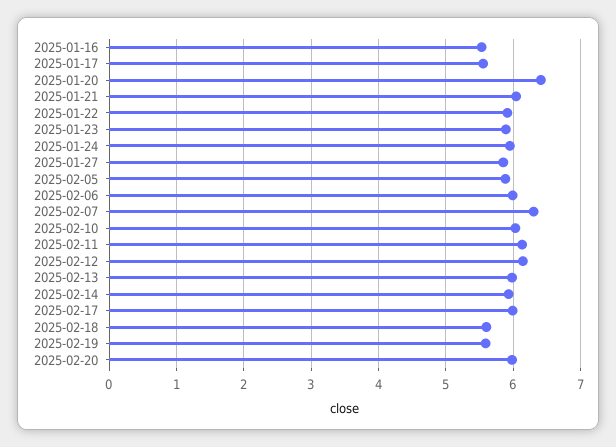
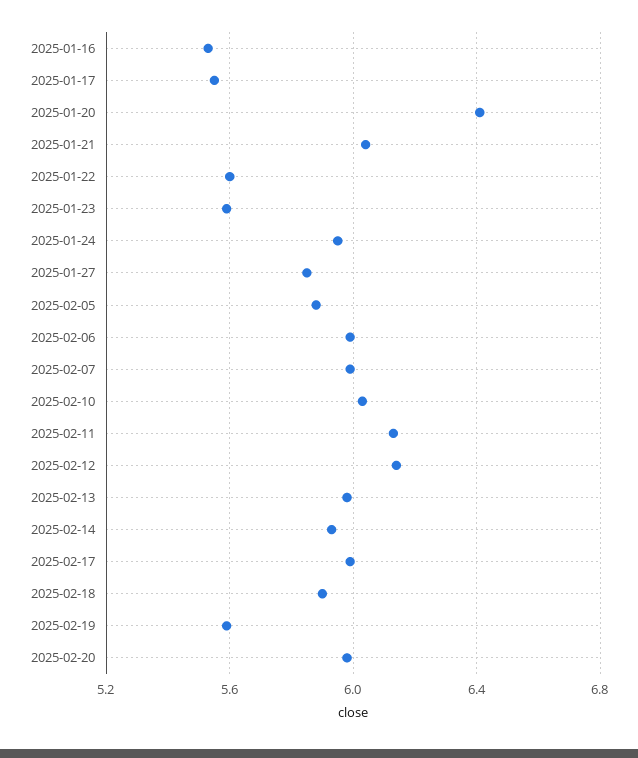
2025-01-22: 5.9 -> 5.6
2025-01-23: 5.9 -> 5.6
2025-02-07: 6.3 -> 6
2025-02-18: 5.6 -> 5.9

